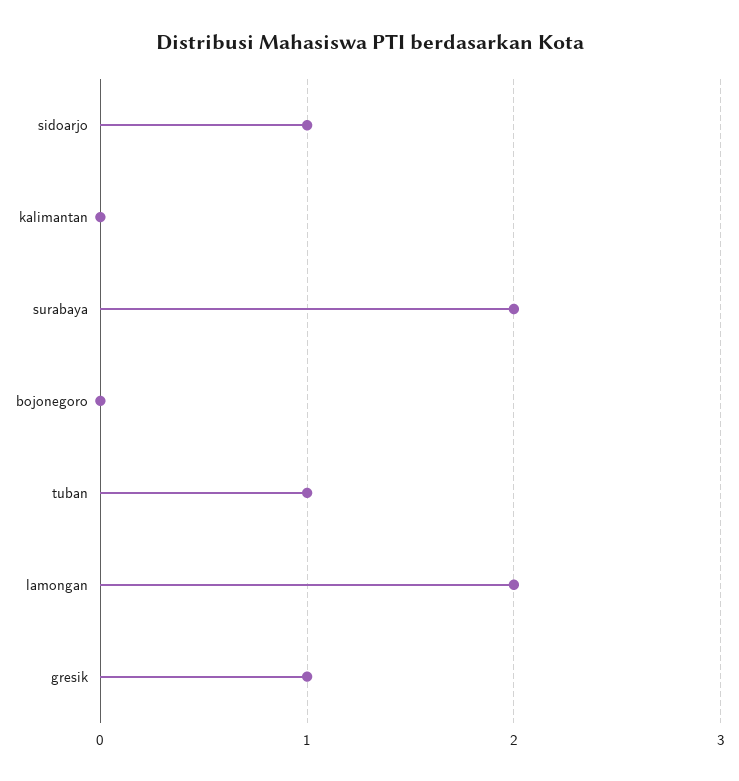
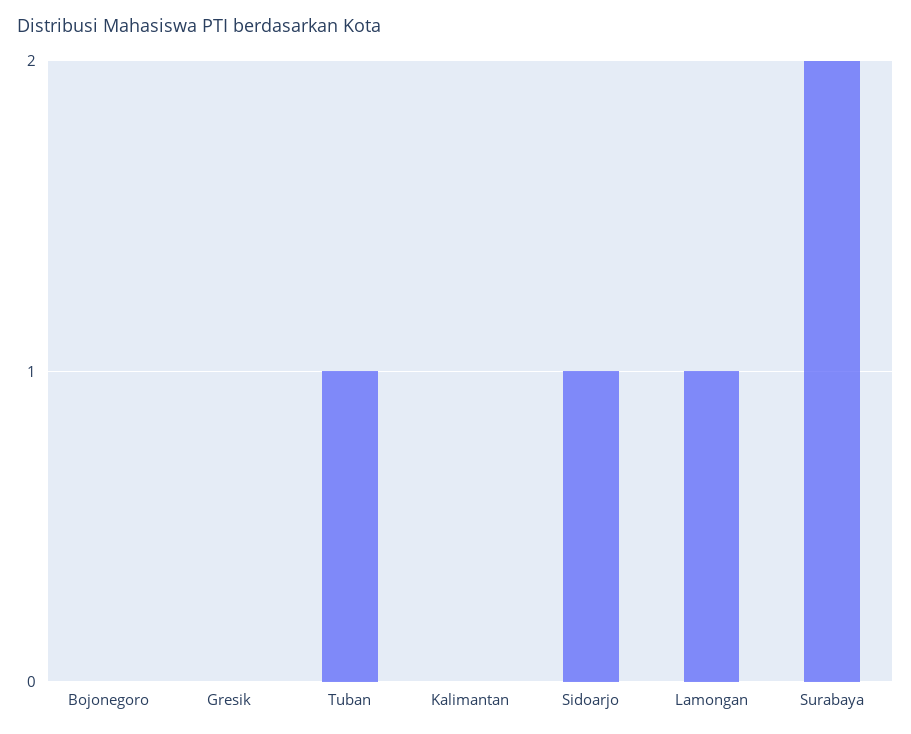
lamongan: 2 -> 1
gresik: 1 -> 0

